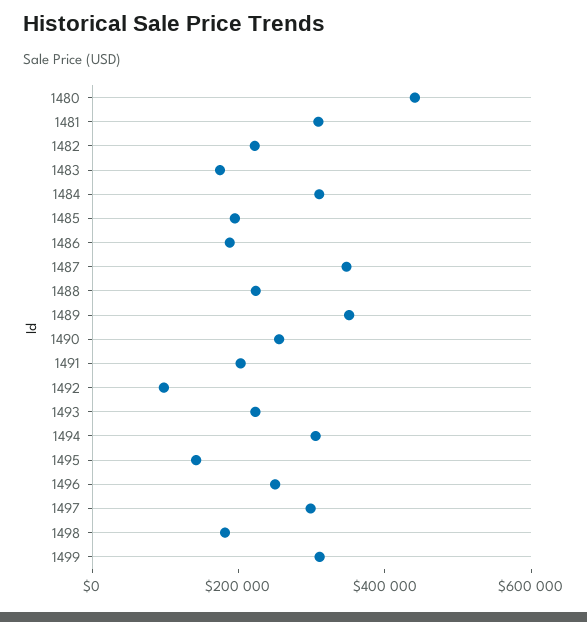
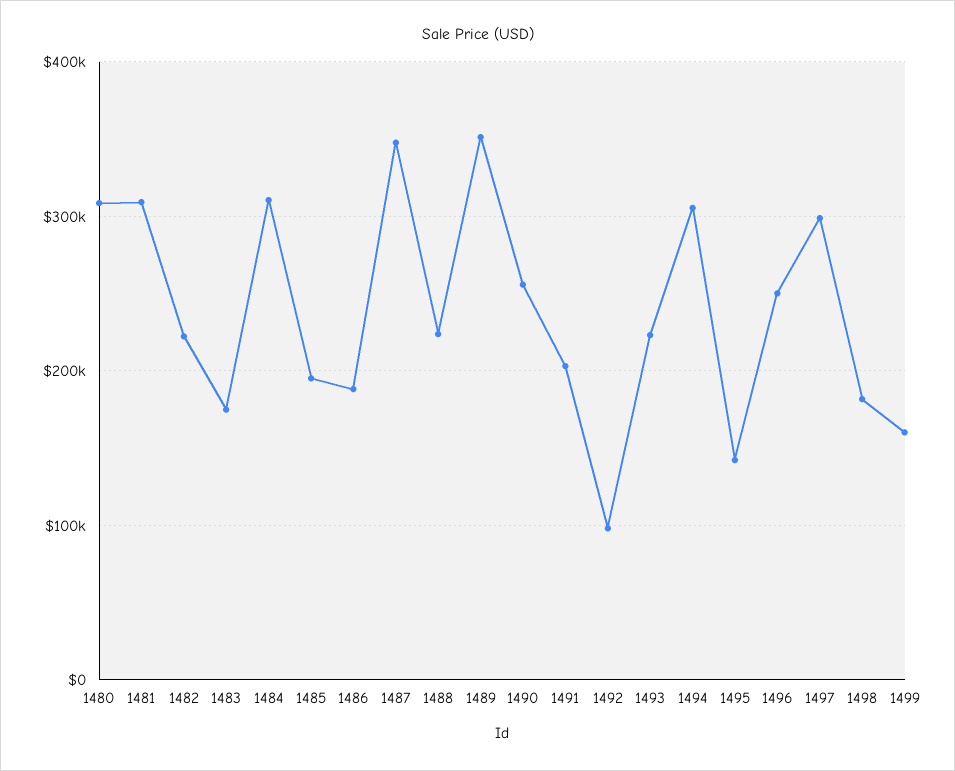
1480: 450000 -> 310000
1499: 300000 -> 160000

